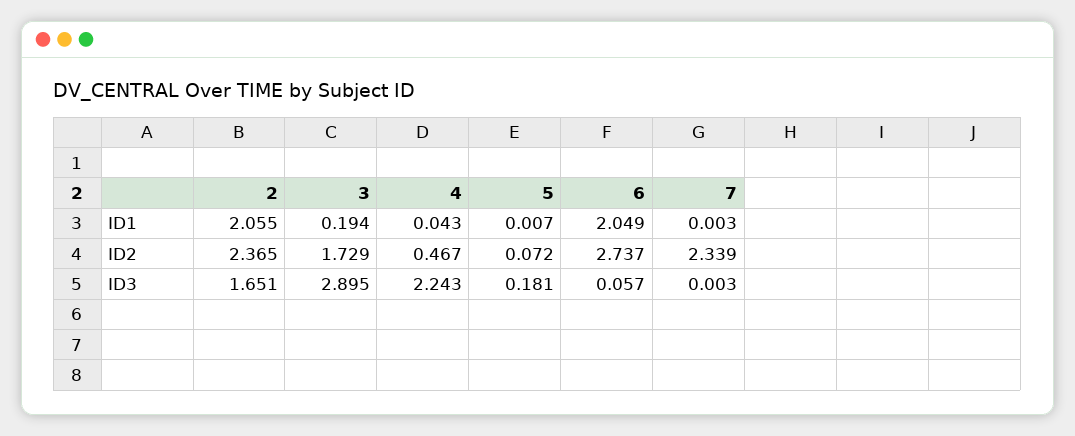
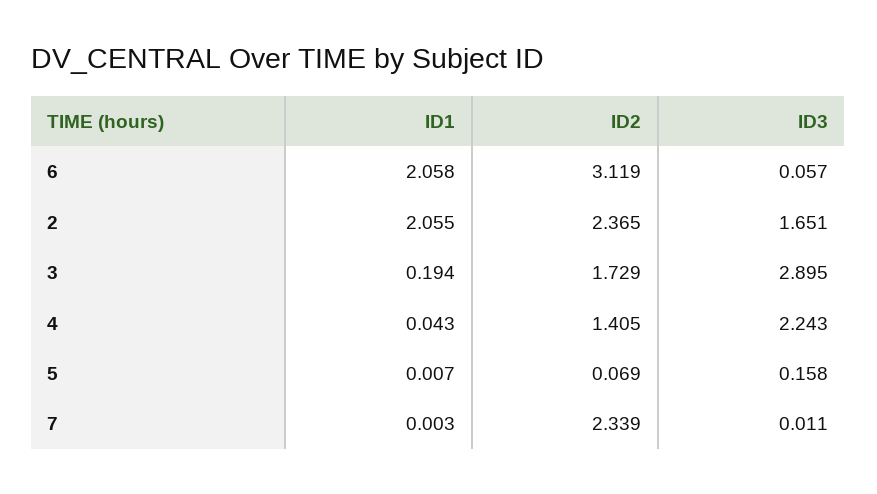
6, ID1: 2.049 -> 2.058
4, ID2: 0.467 -> 1.405
5, ID2: 0.072 -> 0.069
6, ID2: 2.737 -> 3.119
5, ID3: 0.181 -> 0.158
7, ID3: 0.003 -> 0.011

